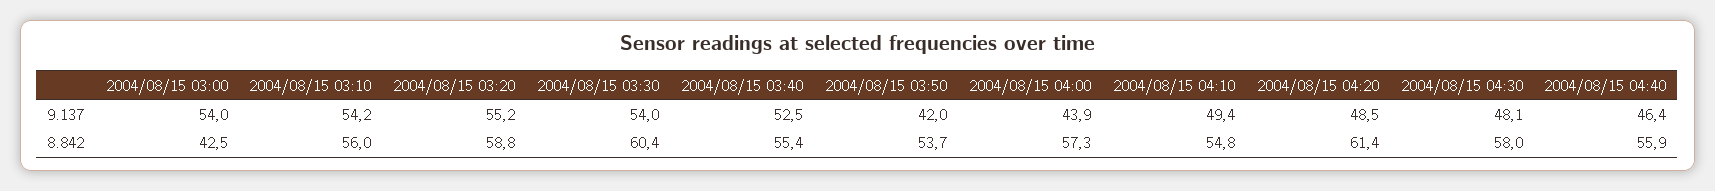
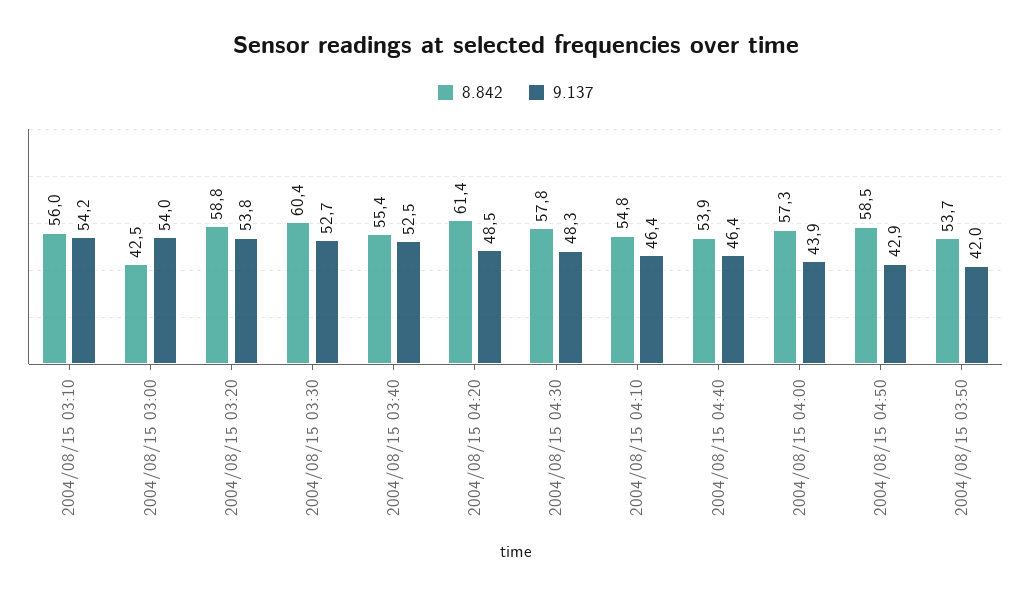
9.137, 2004/08/15 03:20: 55.2 -> 53.8
9.137, 2004/08/15 03:30: 54 -> 52.7
9.137, 2004/08/15 04:10: 49.4 -> 46.4
9.137, 2004/08/15 04:30: 48.1 -> 48.3
8.842, 2004/08/15 04:30: 58 -> 57.8
8.842, 2004/08/15 04:40: 55.9 -> 53.9
8.842, 2004/08/15 04:50: none -> 58.5
9.137, 2004/08/15 04:50: none -> 42.9

